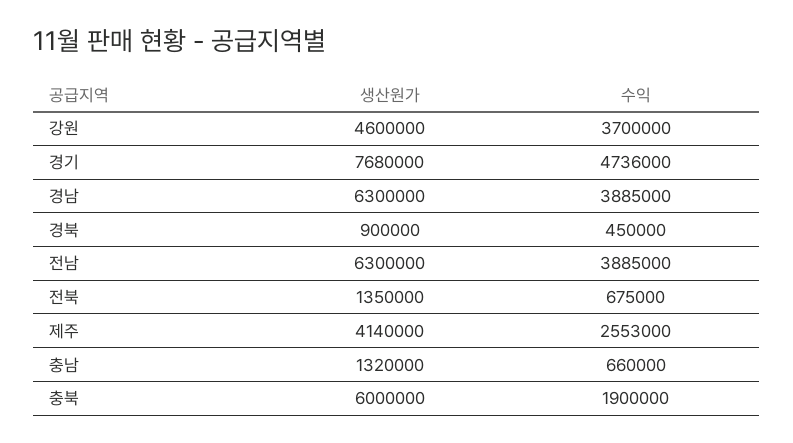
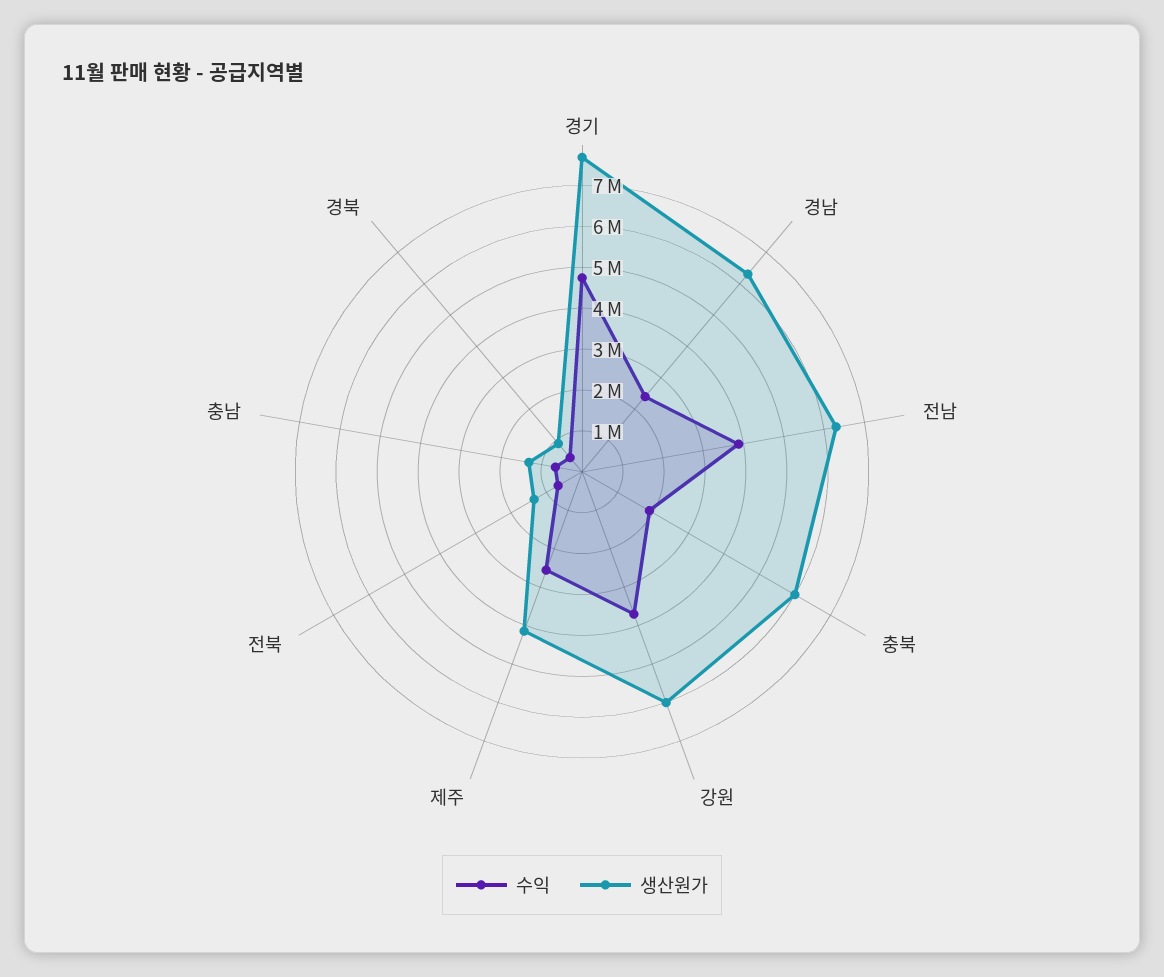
생산원가, 강원: 4600000 -> 6000000
수익, 경남: 3885000 -> 2400000

